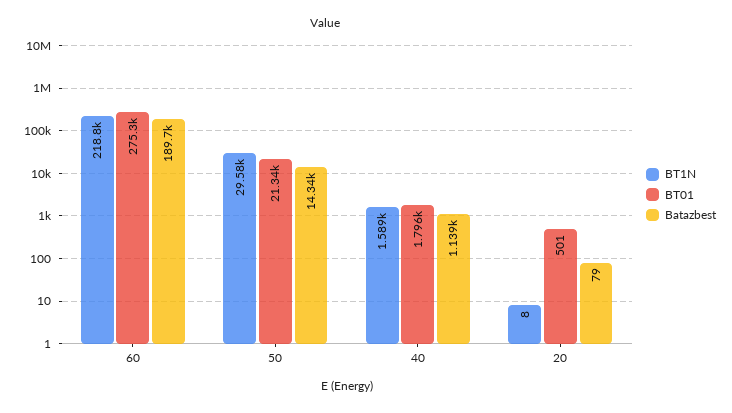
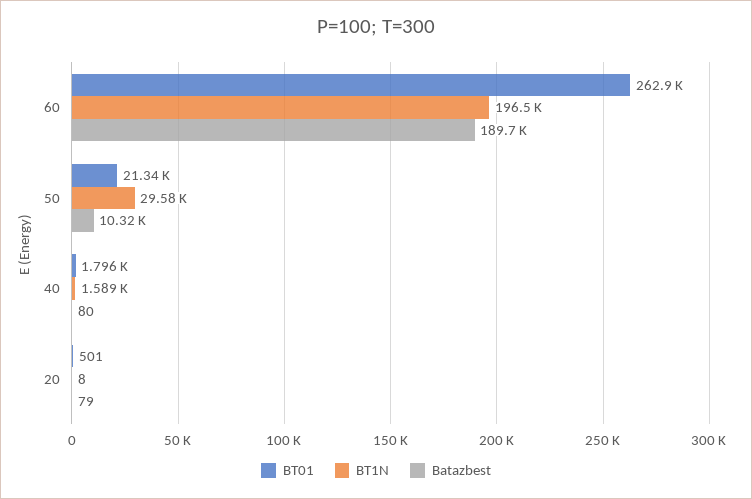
BT1N, 60: 218800 -> 196500
BT01, 60: 275300 -> 262900
Batazbest, 50: 14340 -> 10320
Batazbest, 40: 1139 -> 80

